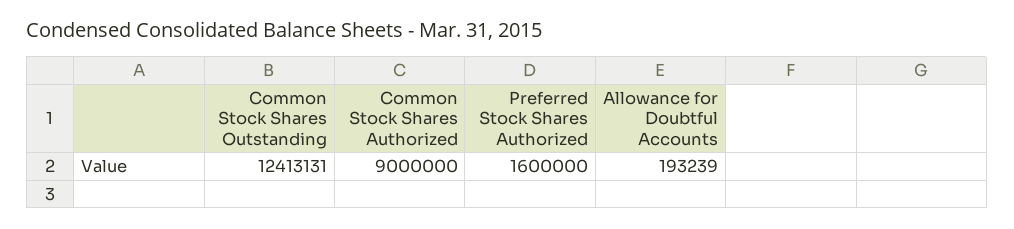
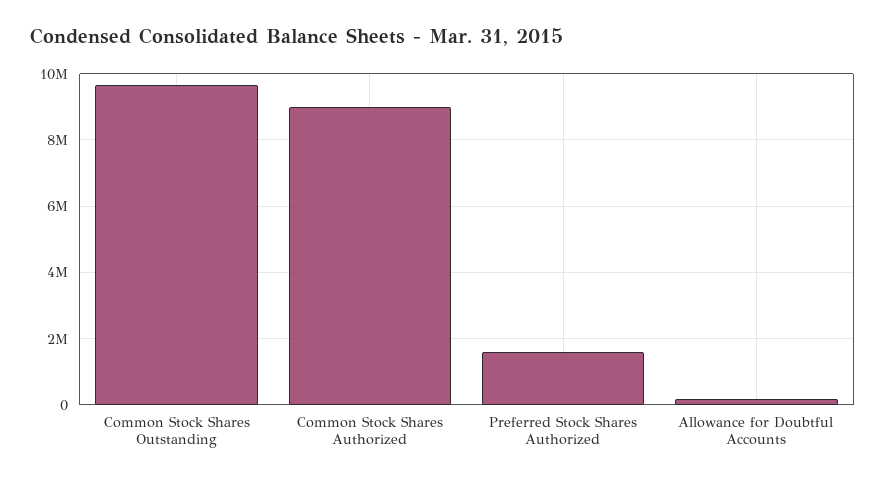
Common Stock Shares Outstanding: 12413131 -> 9600000

